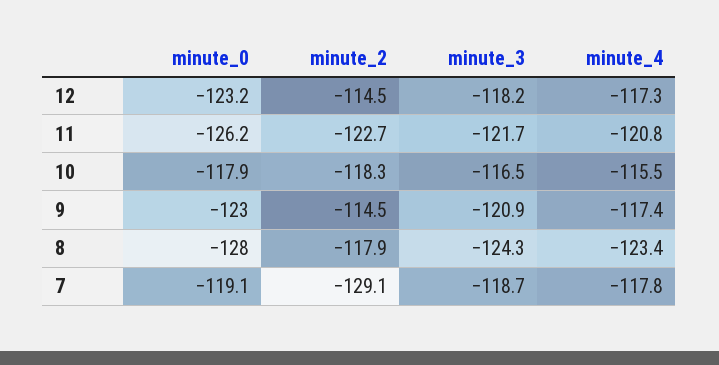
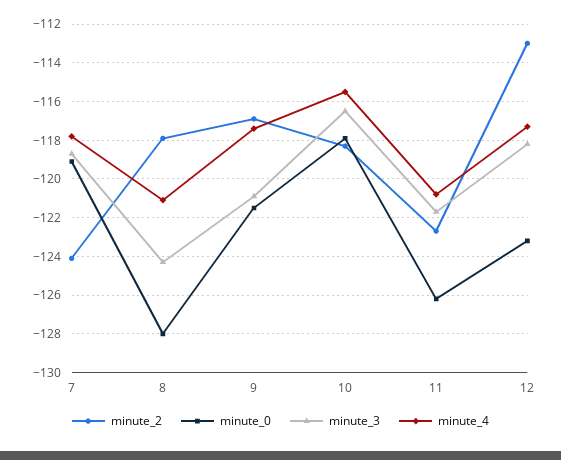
minute_2, 12: -114.5 -> -113
minute_0, 9: -123 -> -121.5
minute_2, 9: -114.5 -> -117
minute_4, 8: -123.4 -> -121
minute_2, 7: -129.1 -> -124

